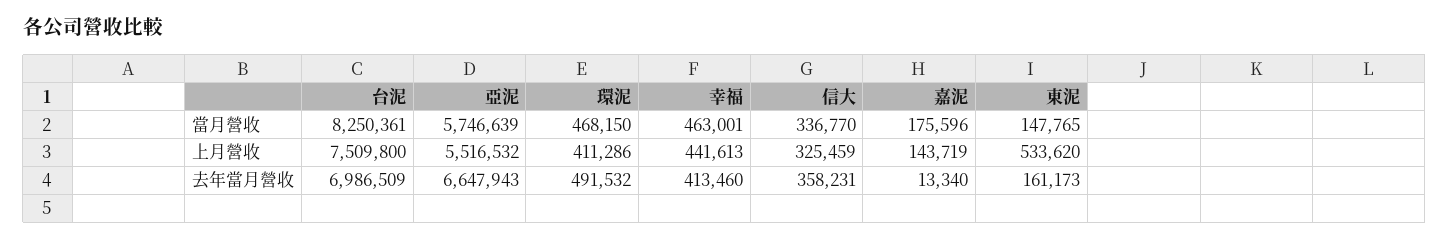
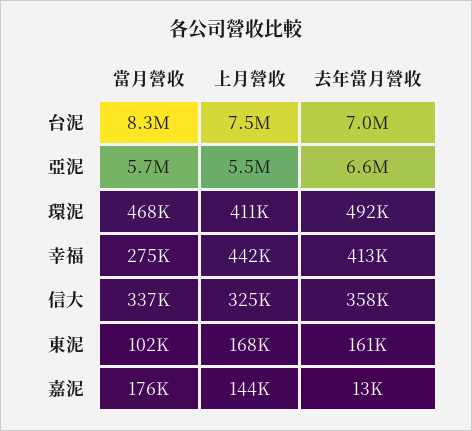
幸福, 當月營收: 463001 -> 275000
東泥, 當月營收: 147765 -> 102000
東泥, 上月營收: 533620 -> 168000

